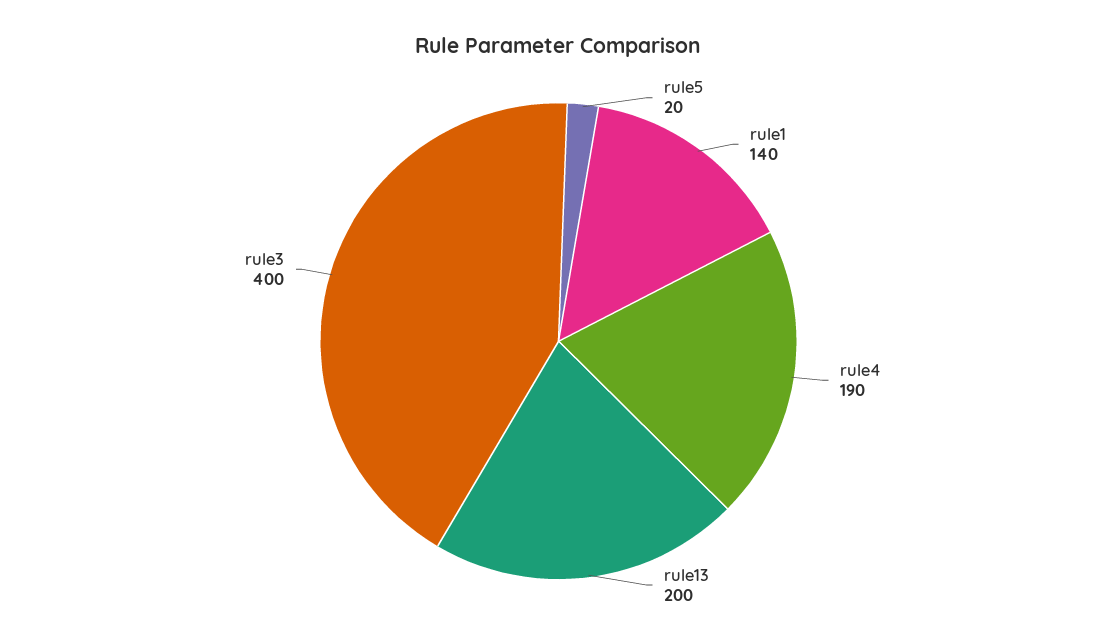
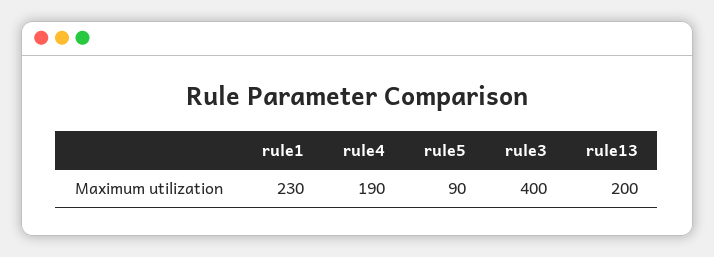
rule5: 20 -> 90
rule1: 140 -> 230

